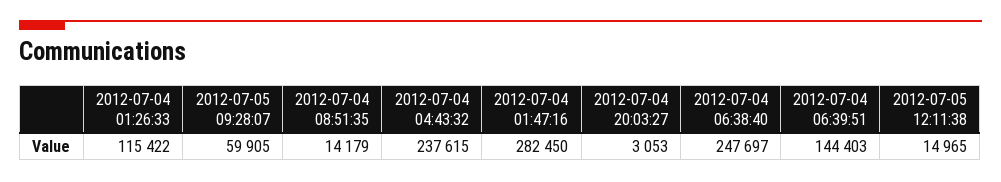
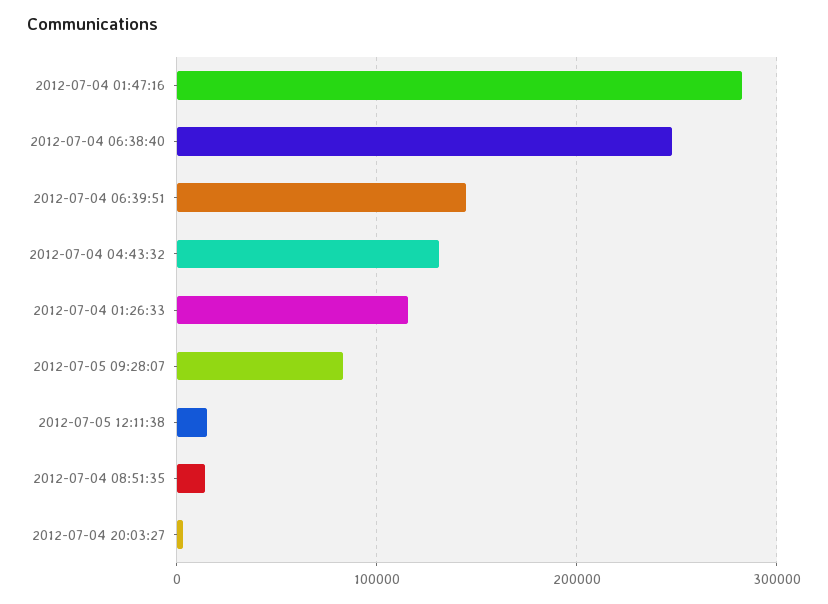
2012-07-05 09:28:07: 59905 -> 80000
2012-07-04 04:43:32: 237615 -> 130000

